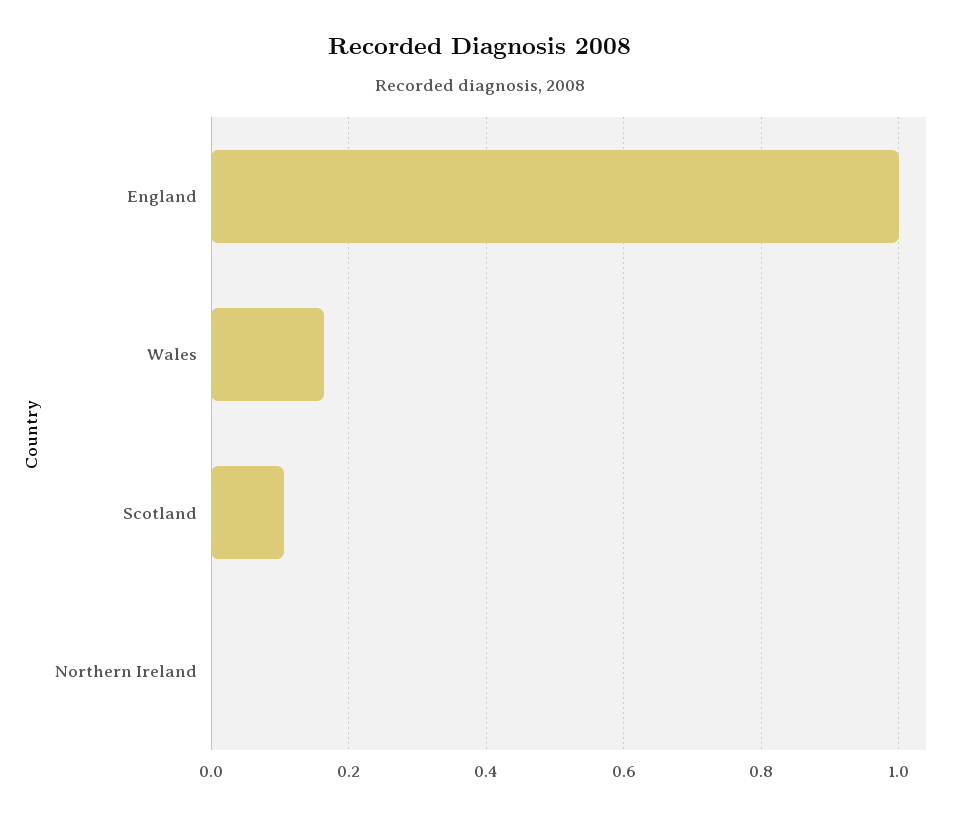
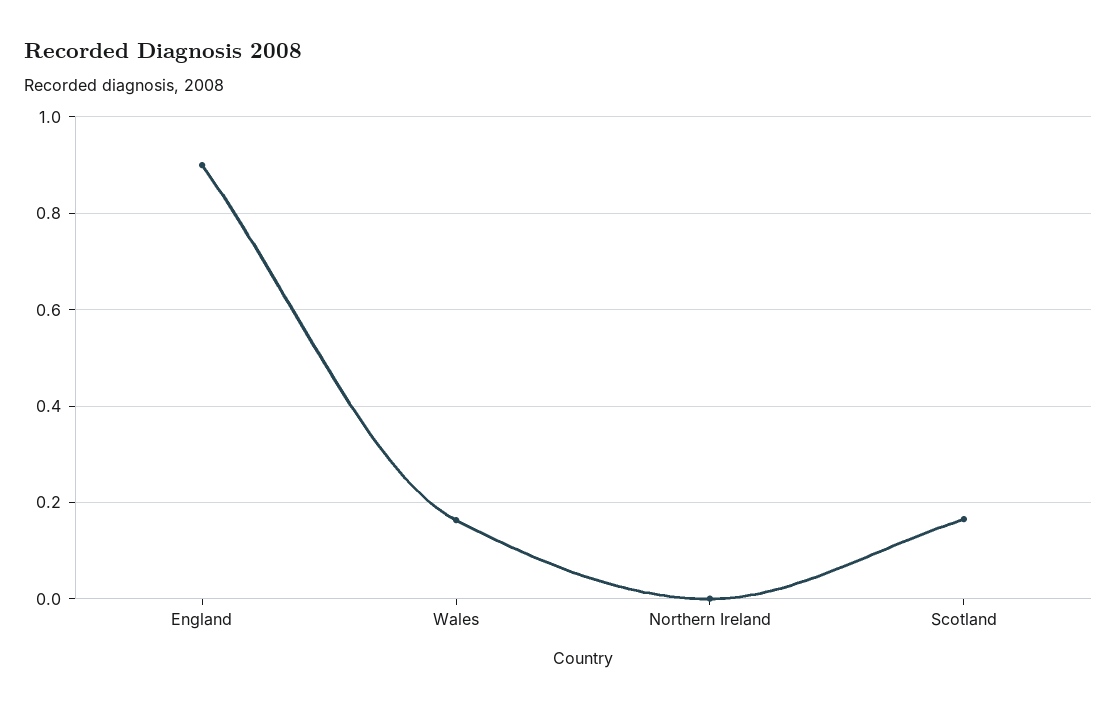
England: 1 -> 0.9
Scotland: 0.1 -> 0.16

